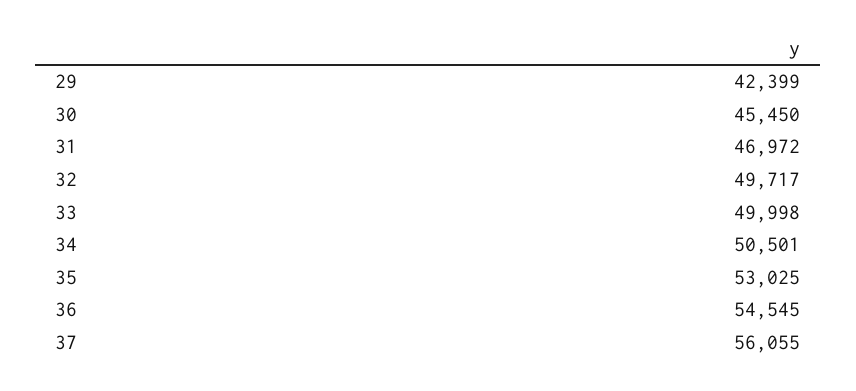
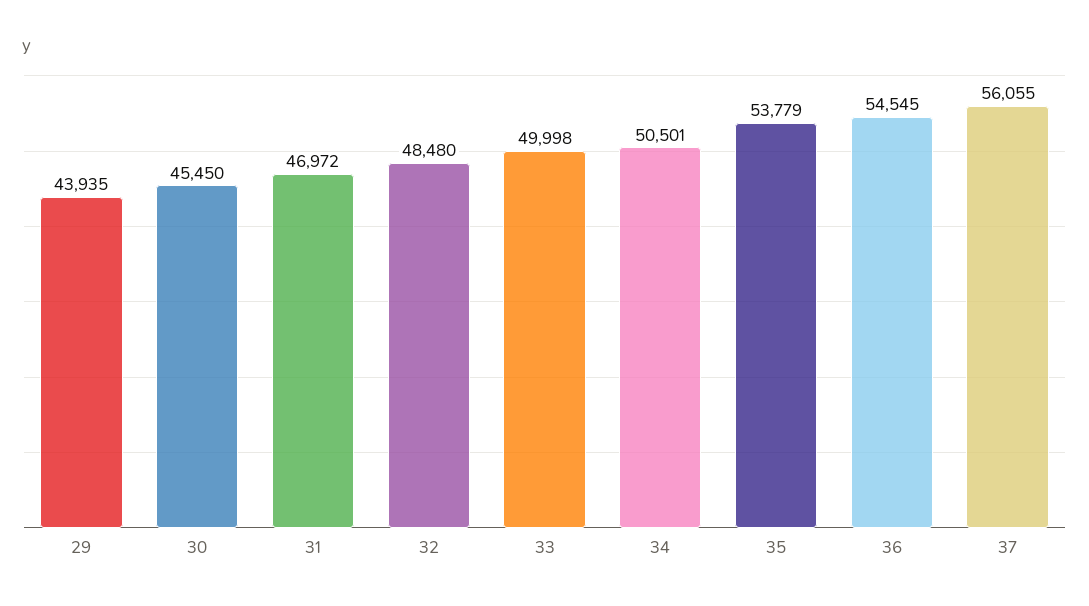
29: 42399 -> 43935
32: 49717 -> 48480
35: 53025 -> 53779

